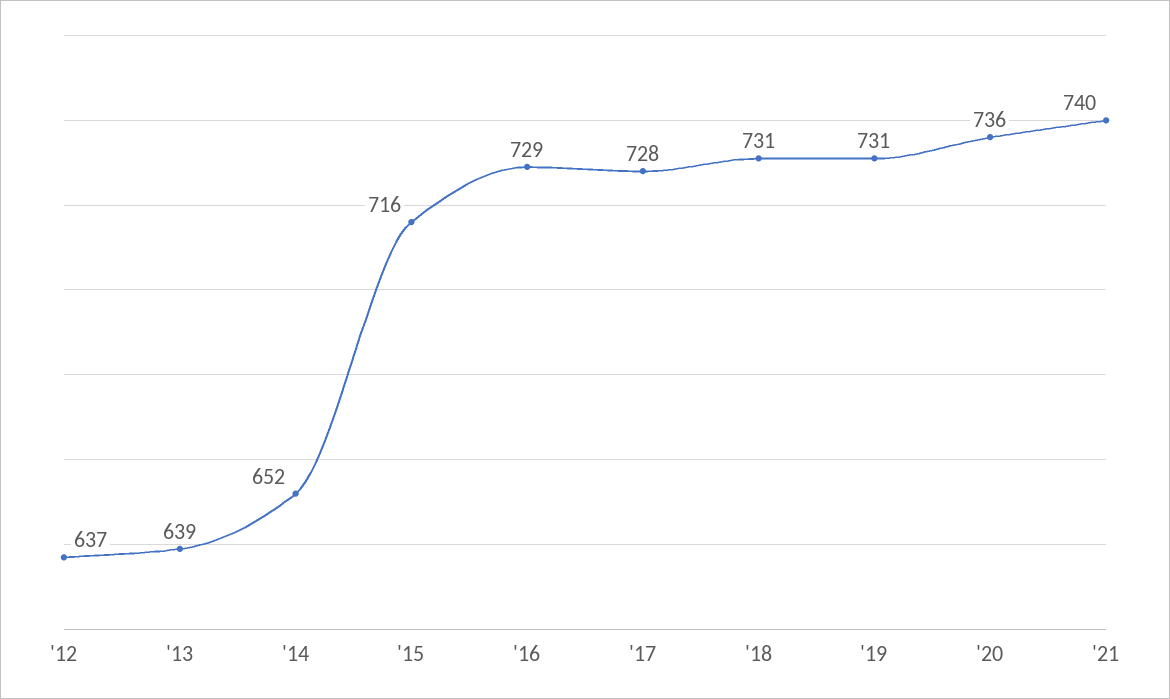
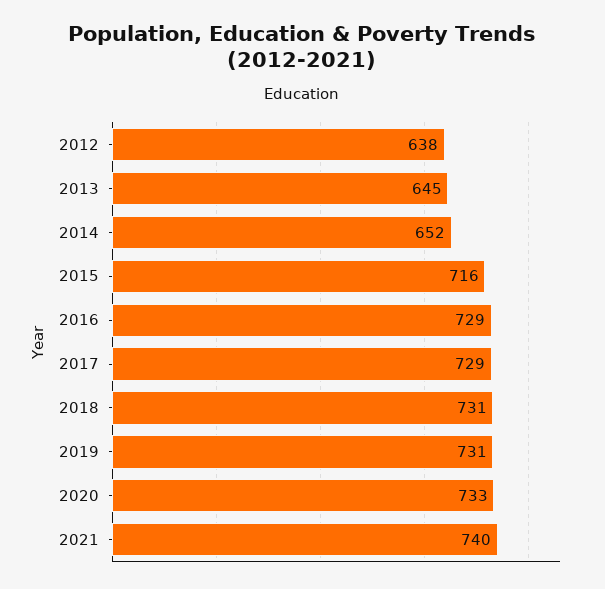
'12: 637 -> 638
'13: 639 -> 645
'17: 728 -> 729
'20: 736 -> 733

